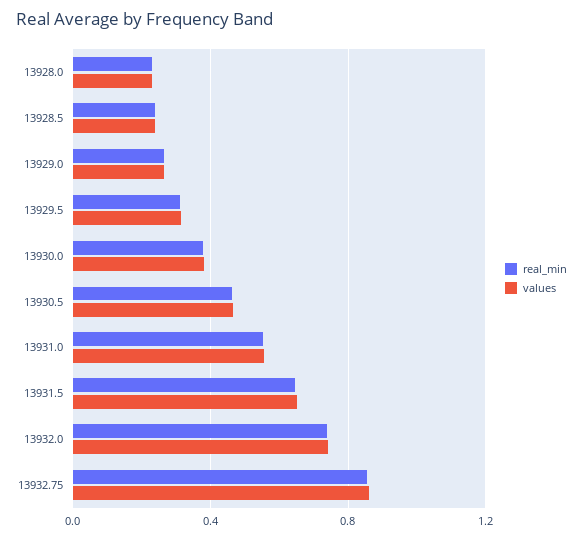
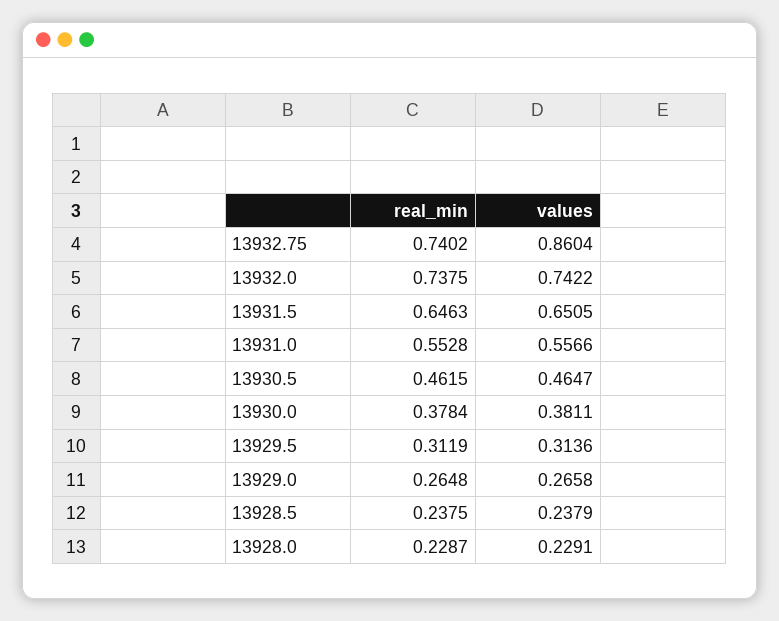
real_min, 13932.75: 0.85 -> 0.7402

